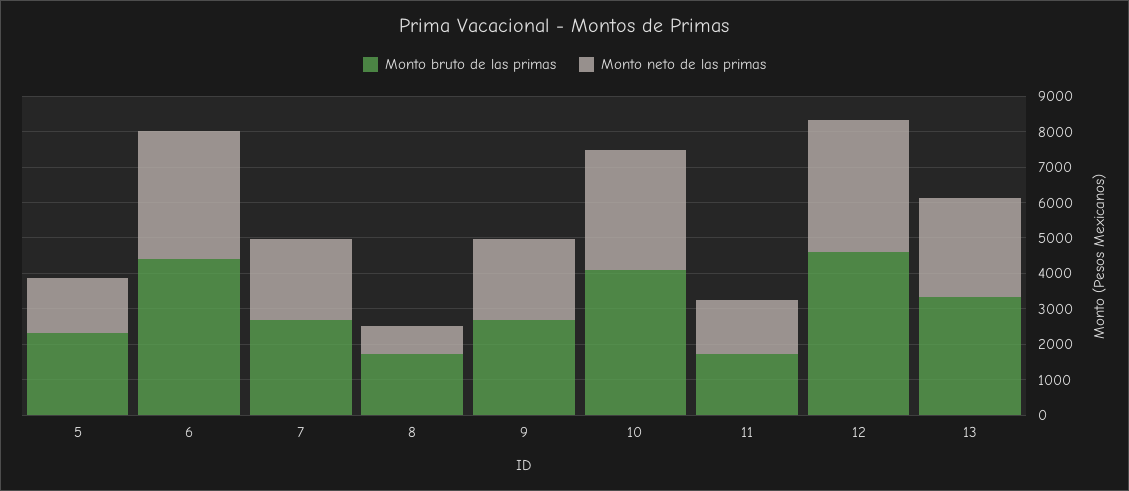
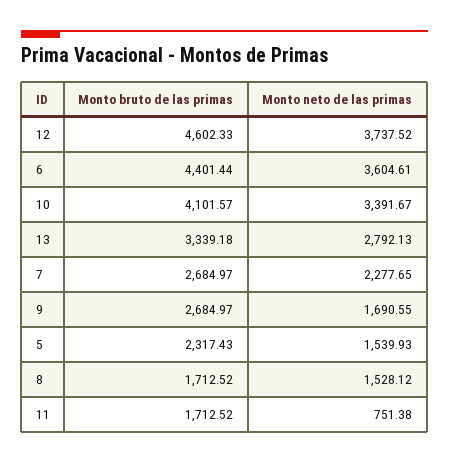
Monto neto de las primas, 8: 750 -> 1528.12
Monto neto de las primas, 9: 2250 -> 1690.55
Monto neto de las primas, 11: 1500 -> 751.38

